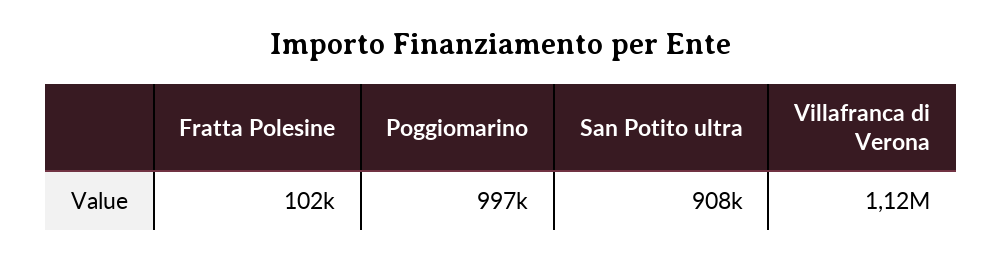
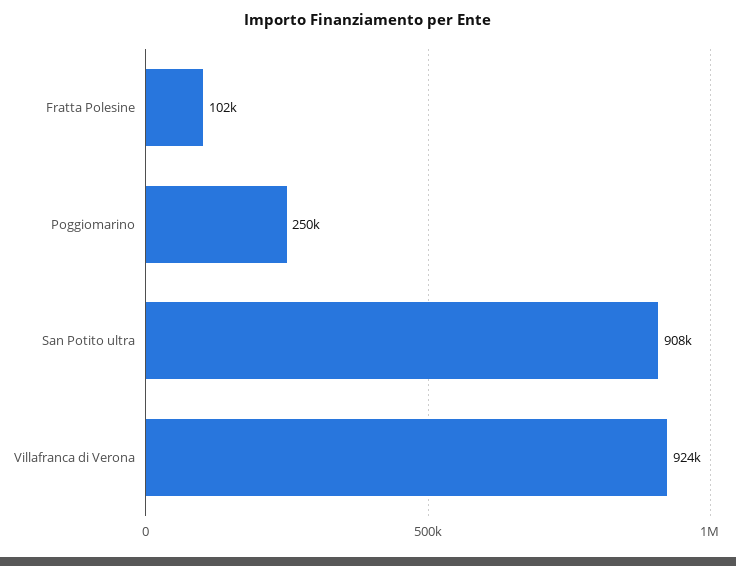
Poggiomarino: 997000 -> 250000
Villafranca di Verona: 1120000 -> 924000

